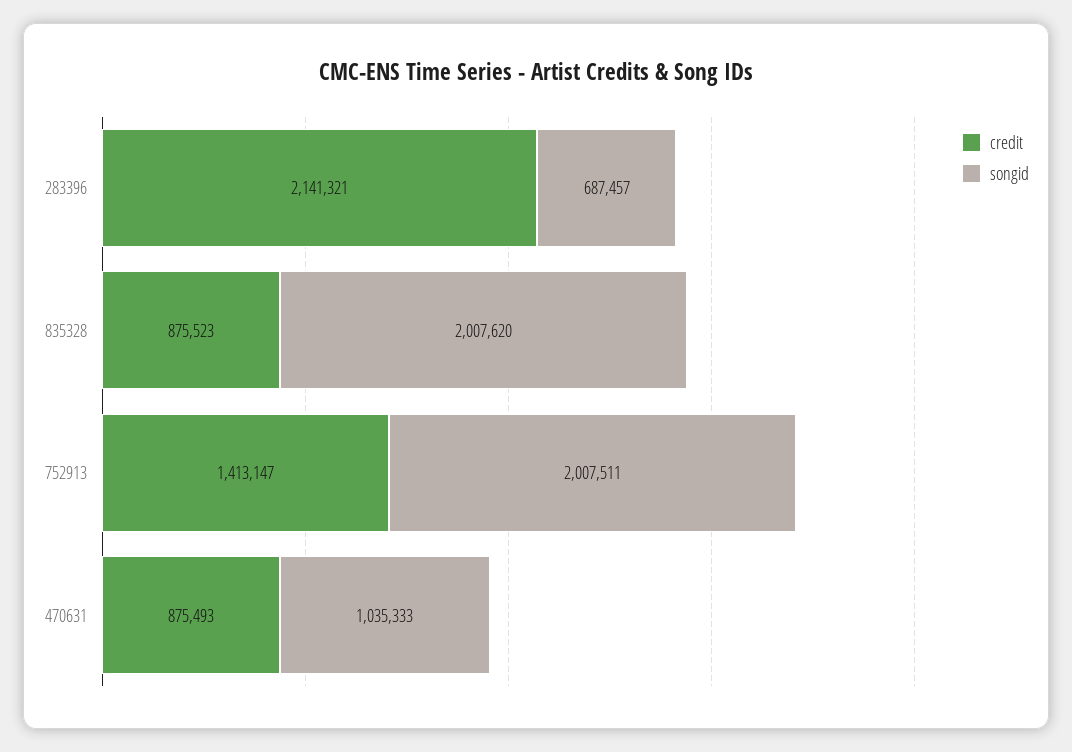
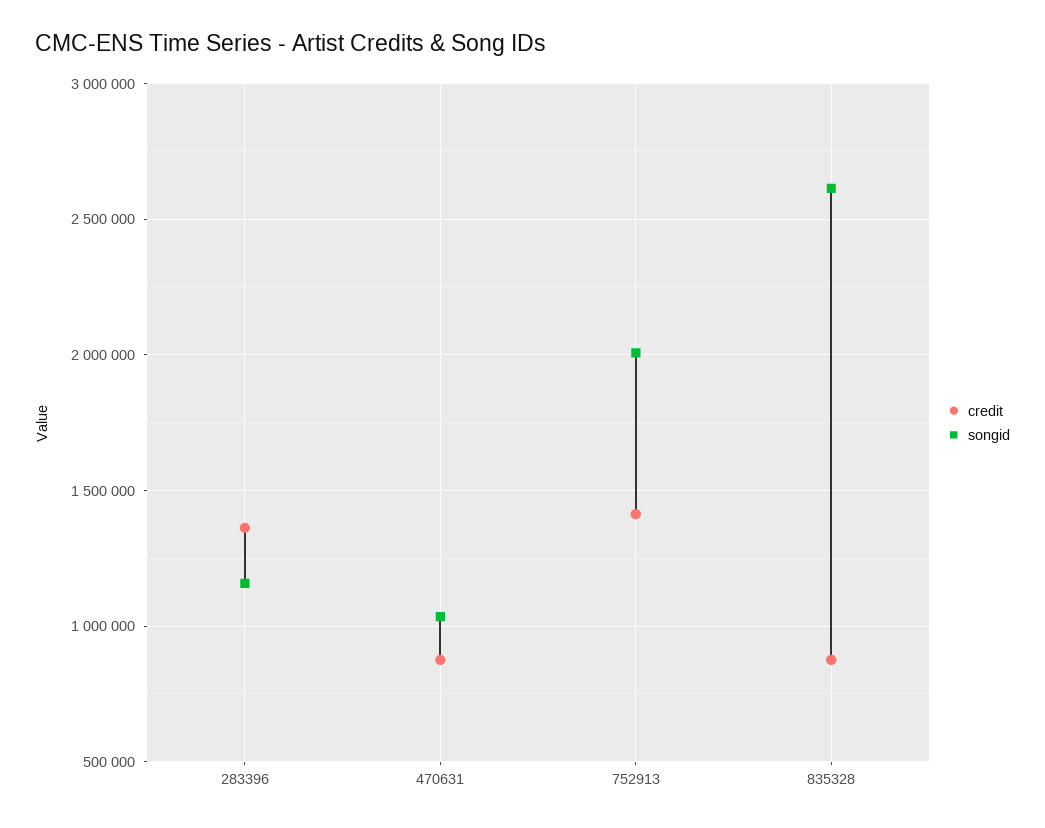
credit, 283396: 2141321 -> 1350000
songid, 283396: 687457 -> 1150000
songid, 835328: 2007620 -> 2600000

